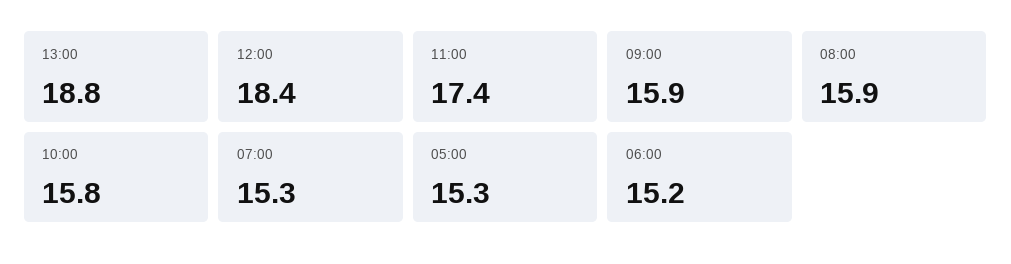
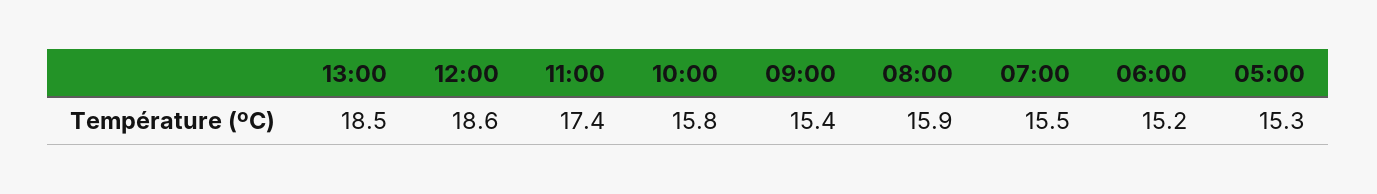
13:00: 18.8 -> 18.5
12:00: 18.4 -> 18.6
09:00: 15.9 -> 15.4
07:00: 15.3 -> 15.5

